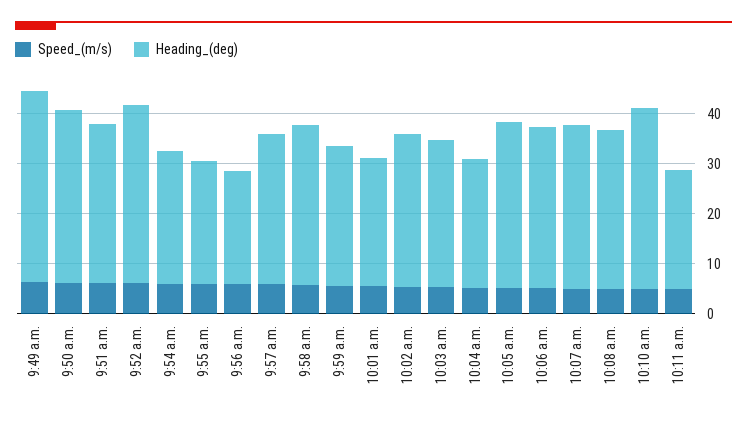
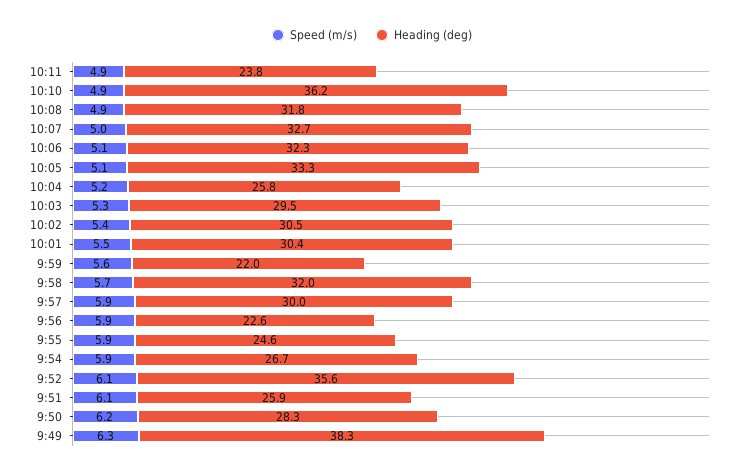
Heading_(deg), 9:50 a.m.: 34 -> 28.3
Heading_(deg), 9:51 a.m.: 32 -> 25.9
Heading_(deg), 9:59 a.m.: 28 -> 22
Heading_(deg), 10:01 a.m.: 26 -> 30.4

